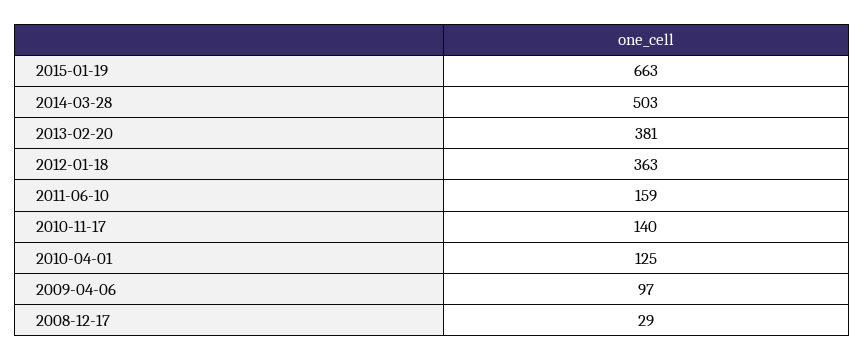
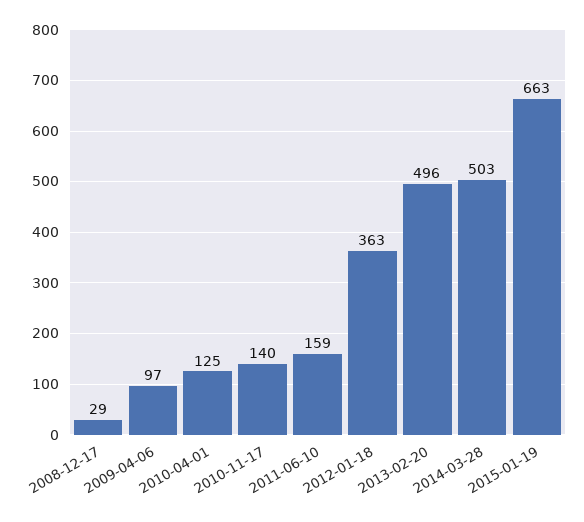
2013-02-20: 381 -> 496

